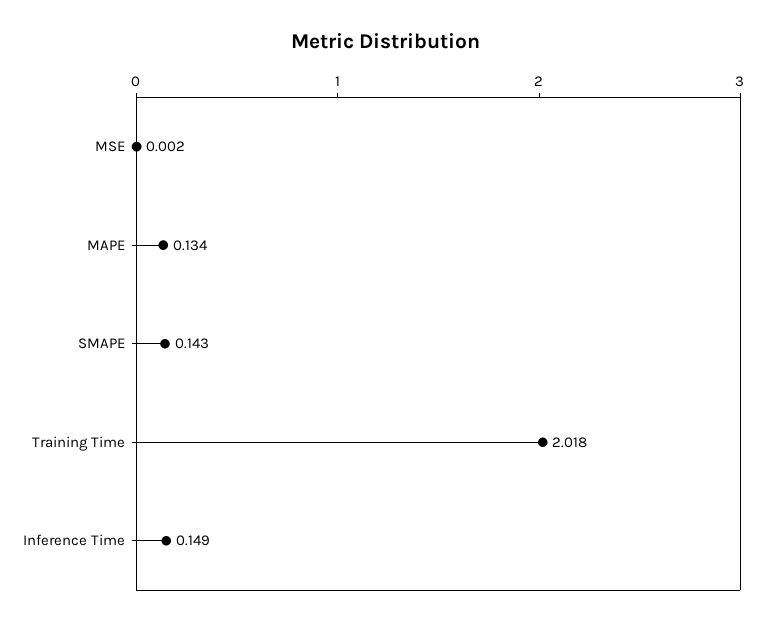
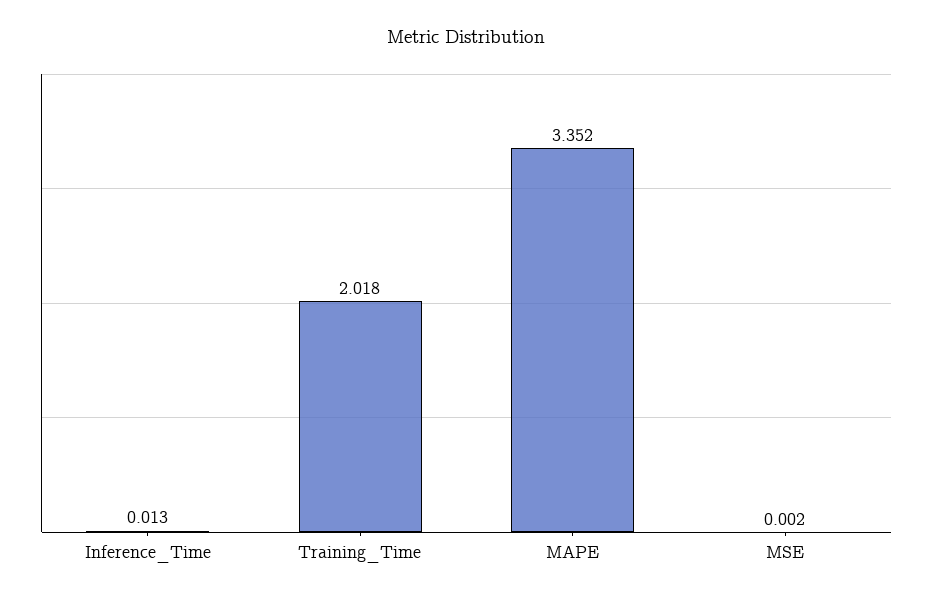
MAPE: 0.134 -> 3.352
SMAPE: 0.143 -> none
Inference Time: 0.149 -> 0.013

